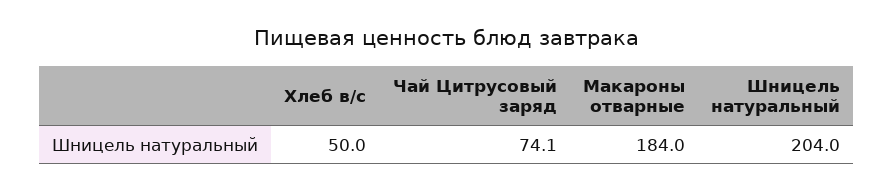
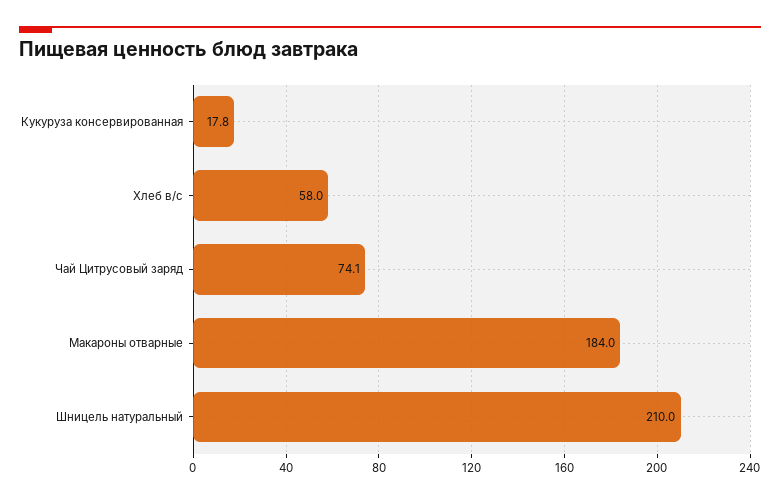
Хлеб в/с: 50 -> 58
Шницель натуральный: 204 -> 210
Кукуруза консервированная: none -> 17.8

